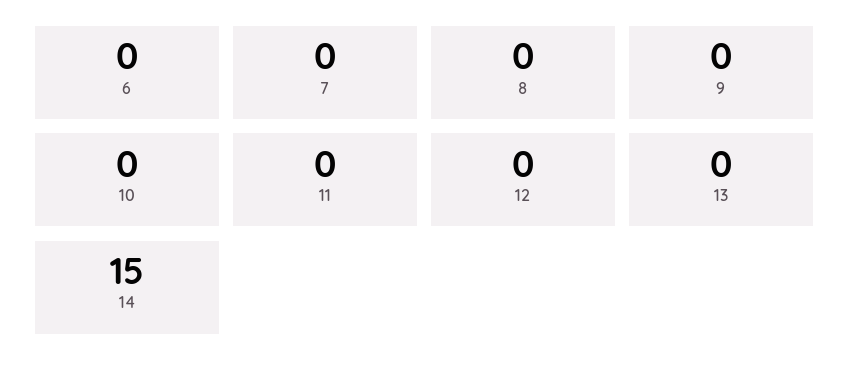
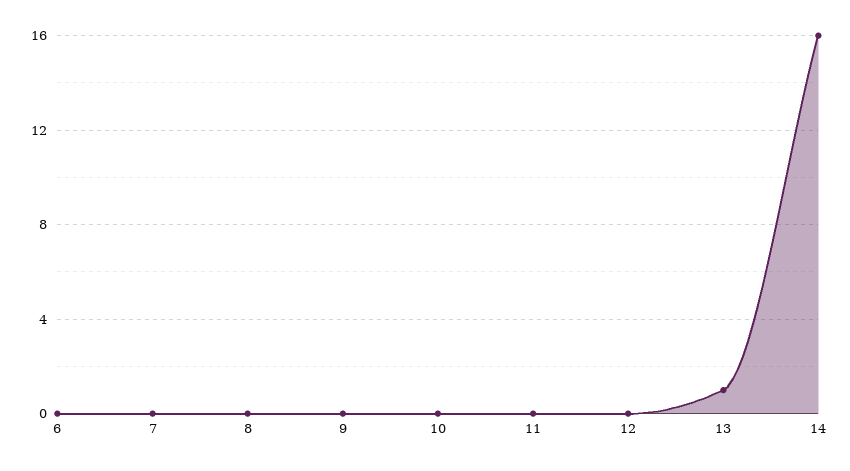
13: 0 -> 1
14: 15 -> 16

